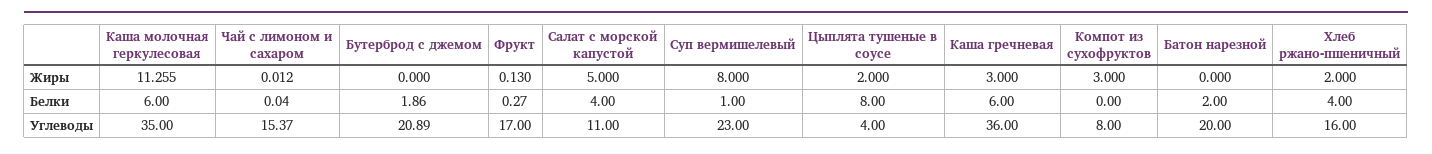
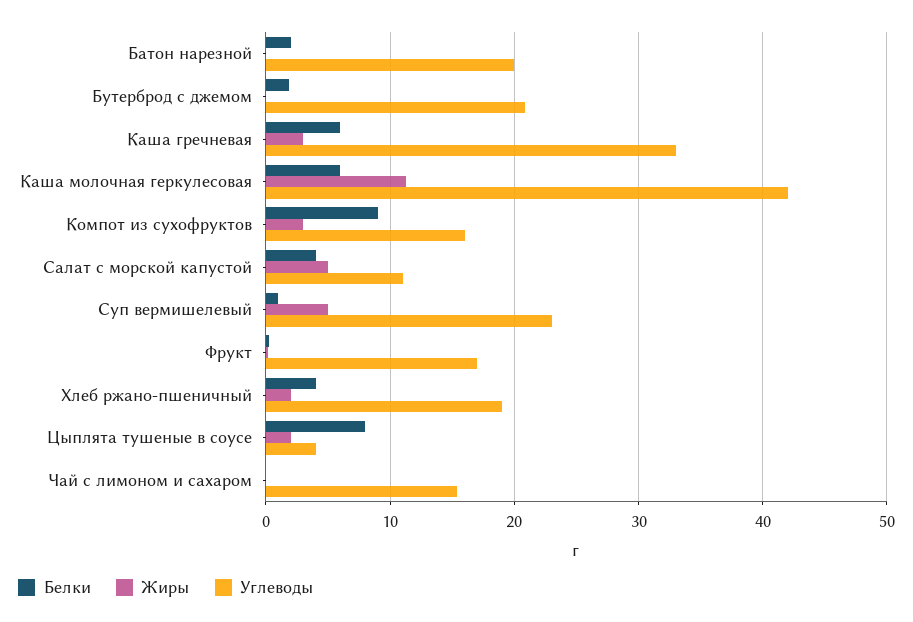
Жиры, Суп вермишелевый: 8 -> 5
Белки, Компот из сухофруктов: 0 -> 9
Углеводы, Каша молочная геркулесовая: 35 -> 42
Углеводы, Каша гречневая: 36 -> 33
Углеводы, Компот из сухофруктов: 8 -> 16
Углеводы, Хлеб ржано-пшеничный: 16 -> 19

